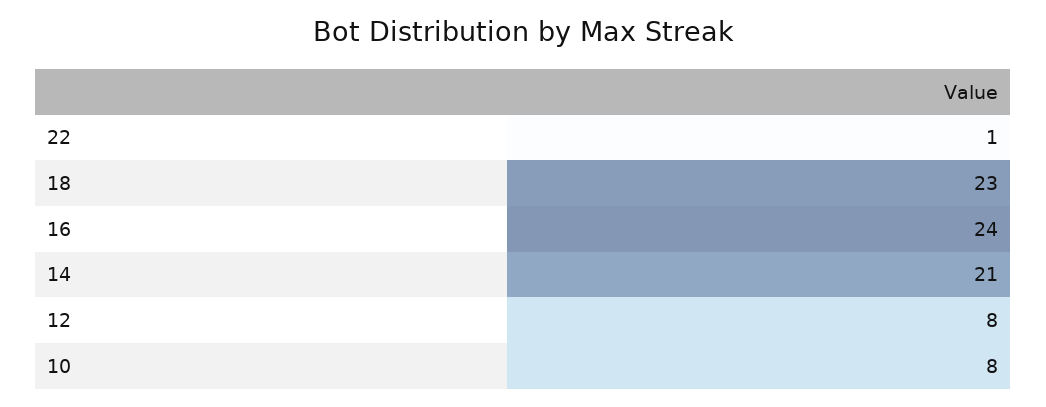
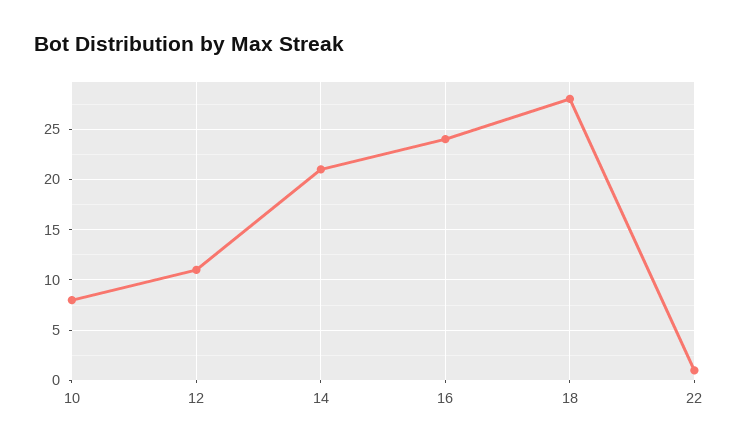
18: 23 -> 28
12: 8 -> 11

